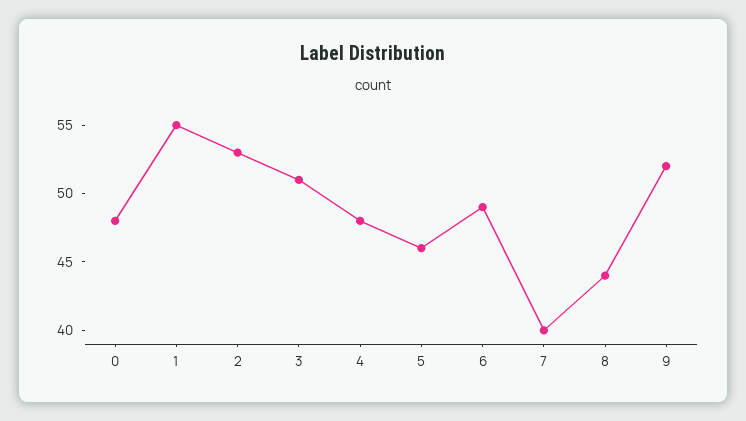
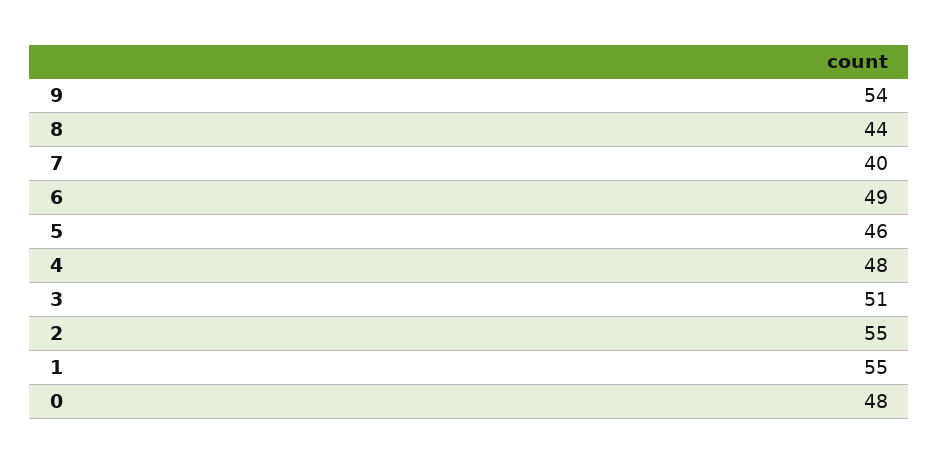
2: 53 -> 55
9: 52 -> 54

